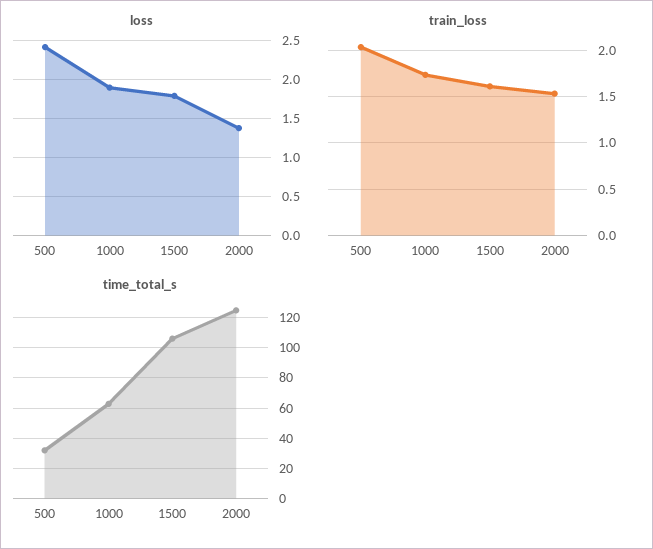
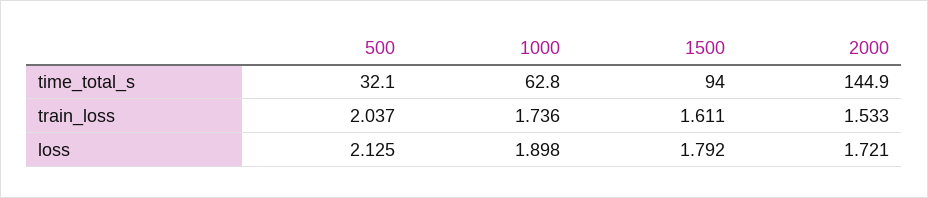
loss, 500: 2.4 -> 2.125
loss, 2000: 1.4 -> 1.721
time_total_s, 1500: 105 -> 94
time_total_s, 2000: 125 -> 144.9

